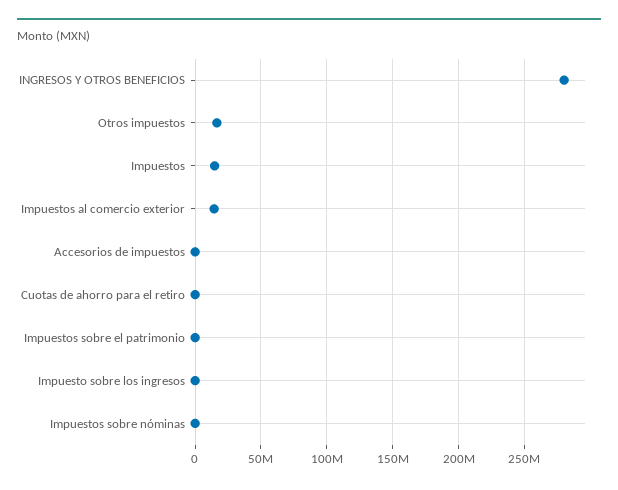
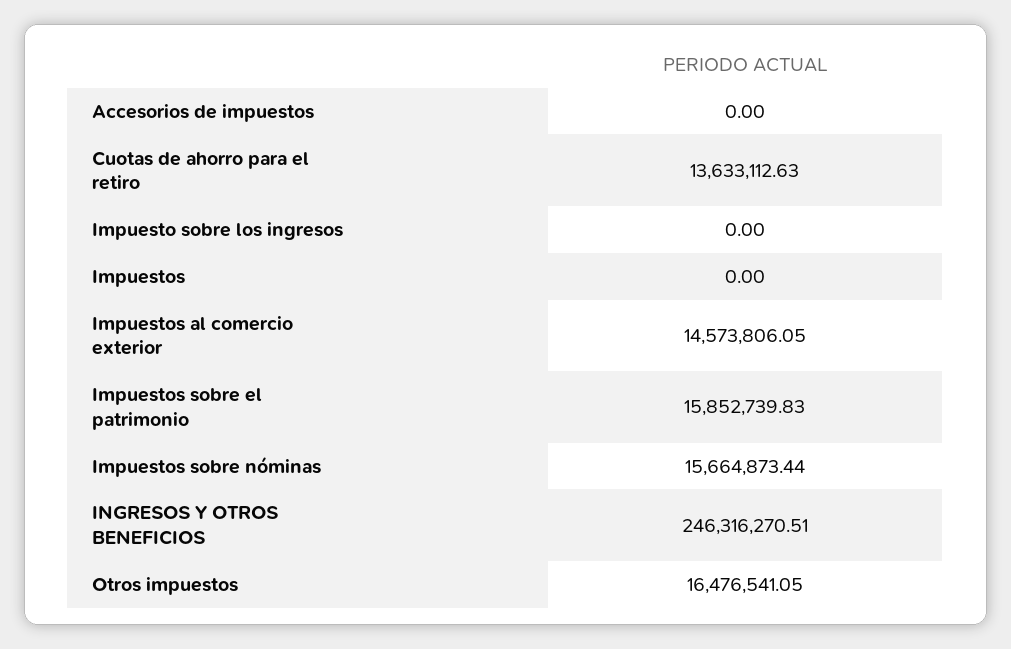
INGRESOS Y OTROS BENEFICIOS: 280000000 -> 246316270.51
Impuestos: 15000000 -> 0
Cuotas de ahorro para el retiro: 0 -> 13633112.63
Impuestos sobre el patrimonio: 0 -> 15852739.83
Impuestos sobre nóminas: 0 -> 15664873.44

